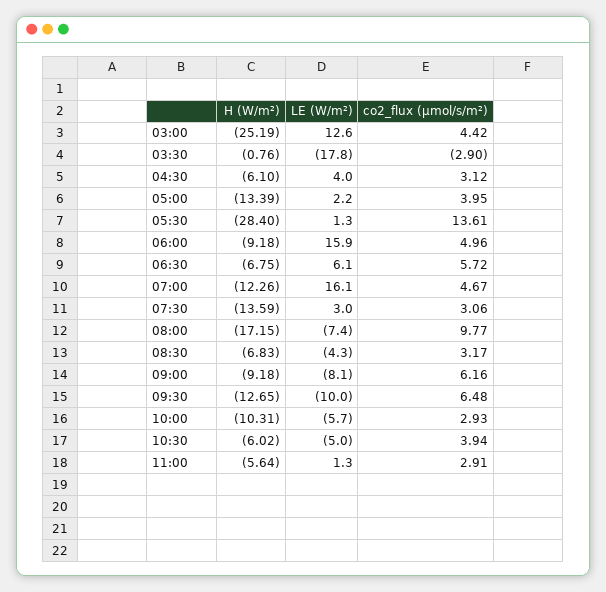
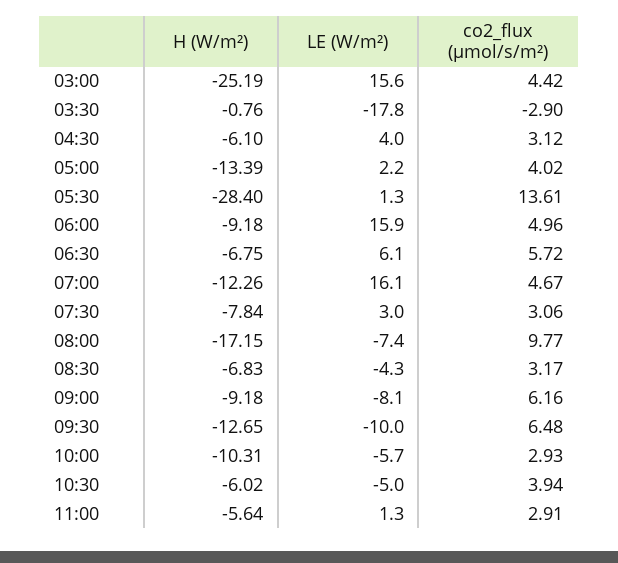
LE (W/m²), 03:00: 12.6 -> 15.6
co2_flux (µmol/s/m²), 05:00: 3.95 -> 4.02
H (W/m²), 07:30: -13.59 -> -7.84

